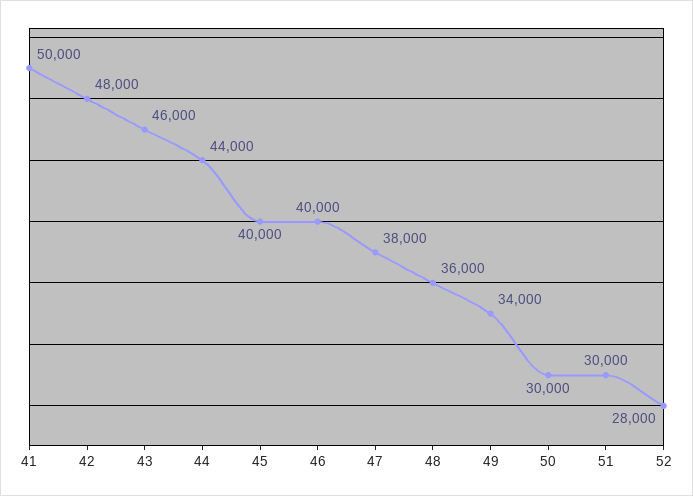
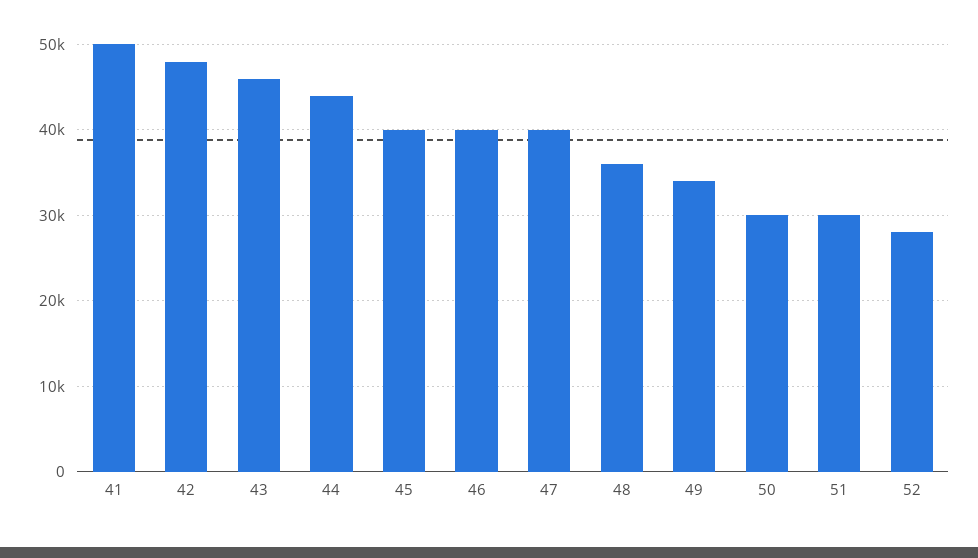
47: 38000 -> 40000

